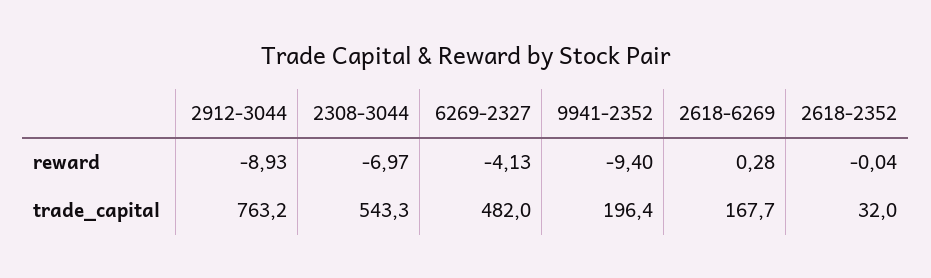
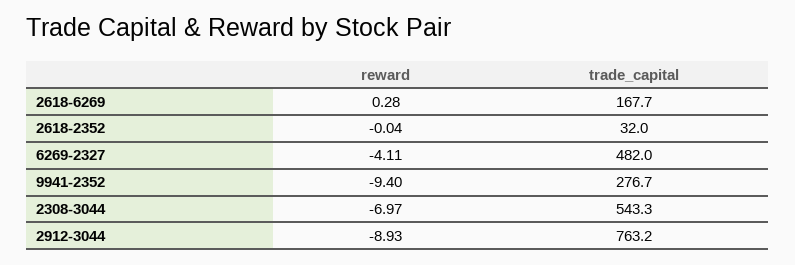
6269-2327, reward: -4.13 -> -4.11
9941-2352, trade_capital: 196.4 -> 276.7

